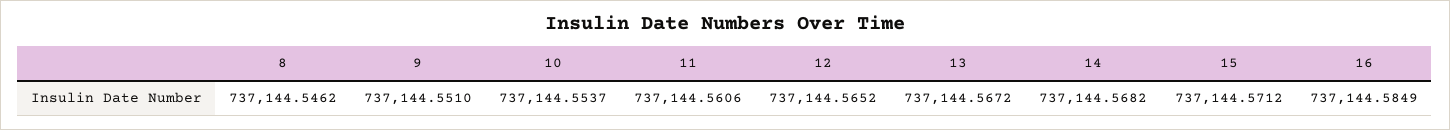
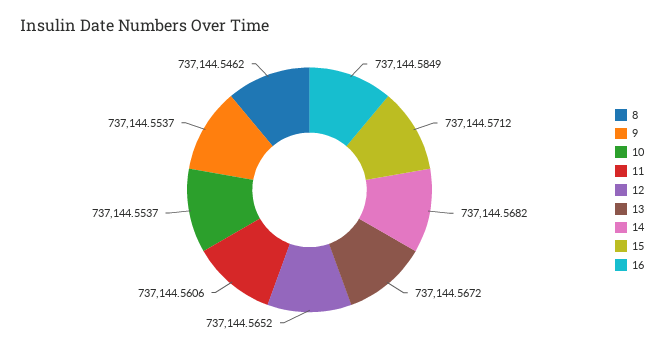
9: 737144.551 -> 737144.5537

